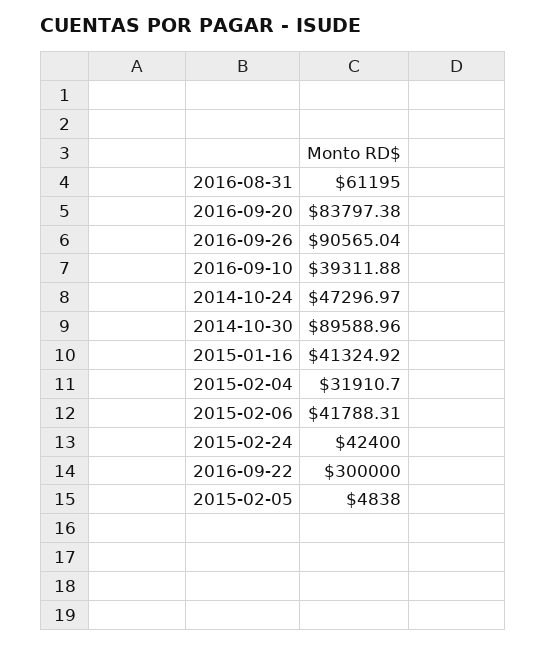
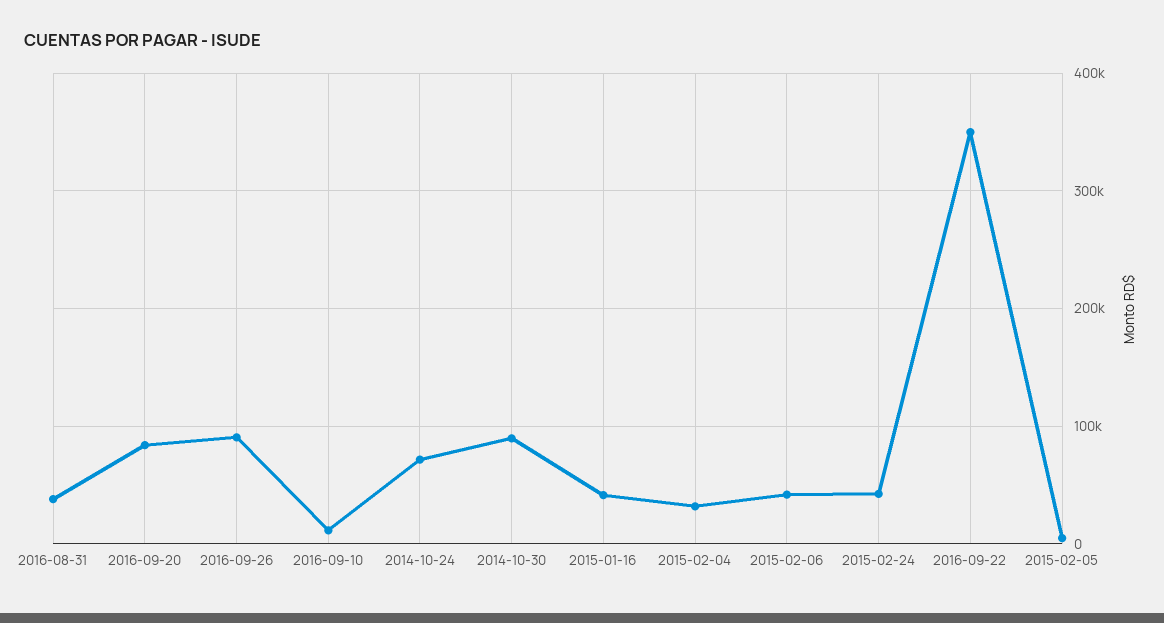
2016-08-31: 61195 -> 40000
2016-09-10: 39311.88 -> 10000
2014-10-24: 47296.97 -> 70000
2016-09-22: 300000 -> 350000

